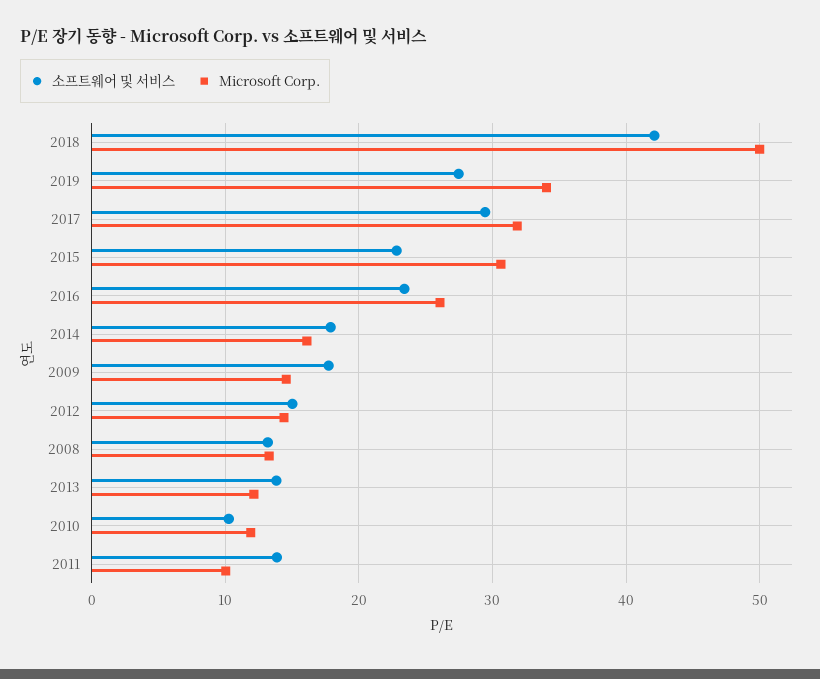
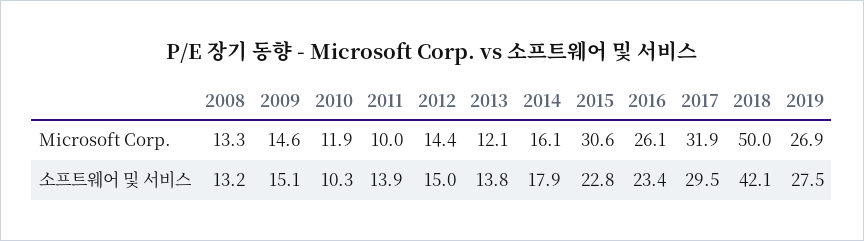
Microsoft Corp., 2019: 34 -> 26.9
소프트웨어 및 서비스, 2009: 18 -> 15.1

